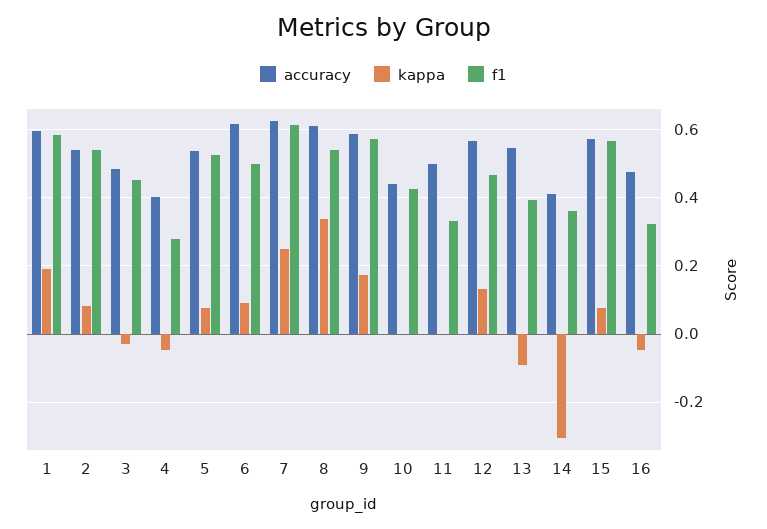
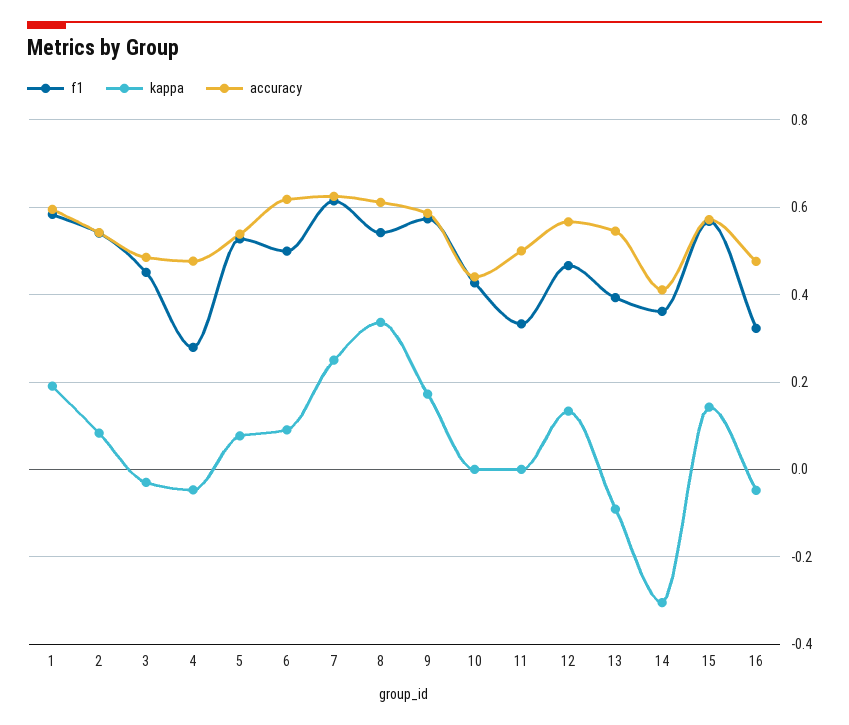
accuracy, 4: 0.4 -> 0.48
kappa, 15: 0.08 -> 0.14

